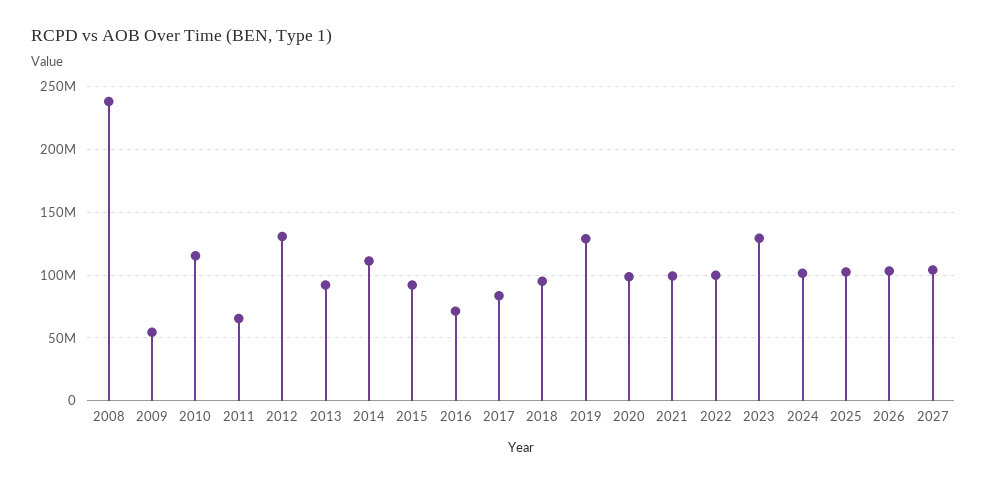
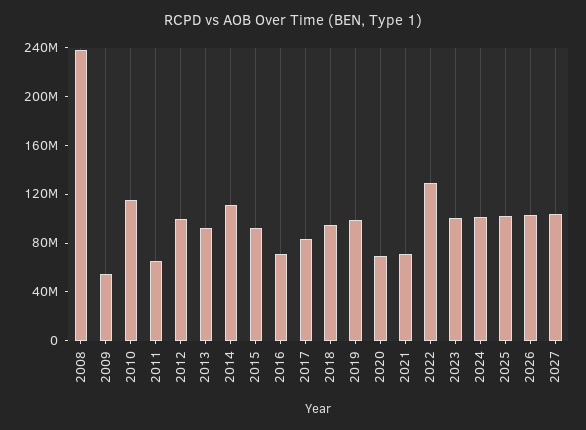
2012: 130000000 -> 100000000
2019: 130000000 -> 100000000
2020: 100000000 -> 70000000
2021: 100000000 -> 70000000
2022: 100000000 -> 130000000
2023: 130000000 -> 100000000

